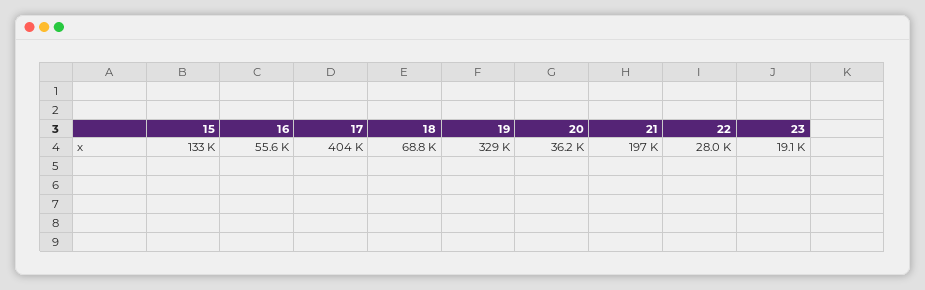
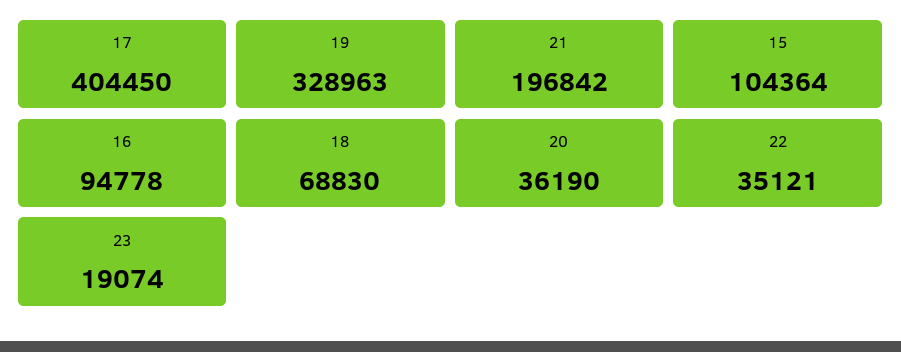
15: 133000 -> 104364
16: 55600 -> 94778
22: 28000 -> 35121

